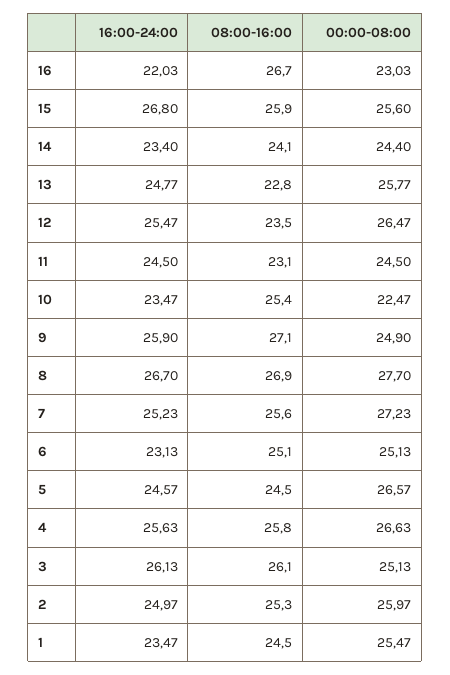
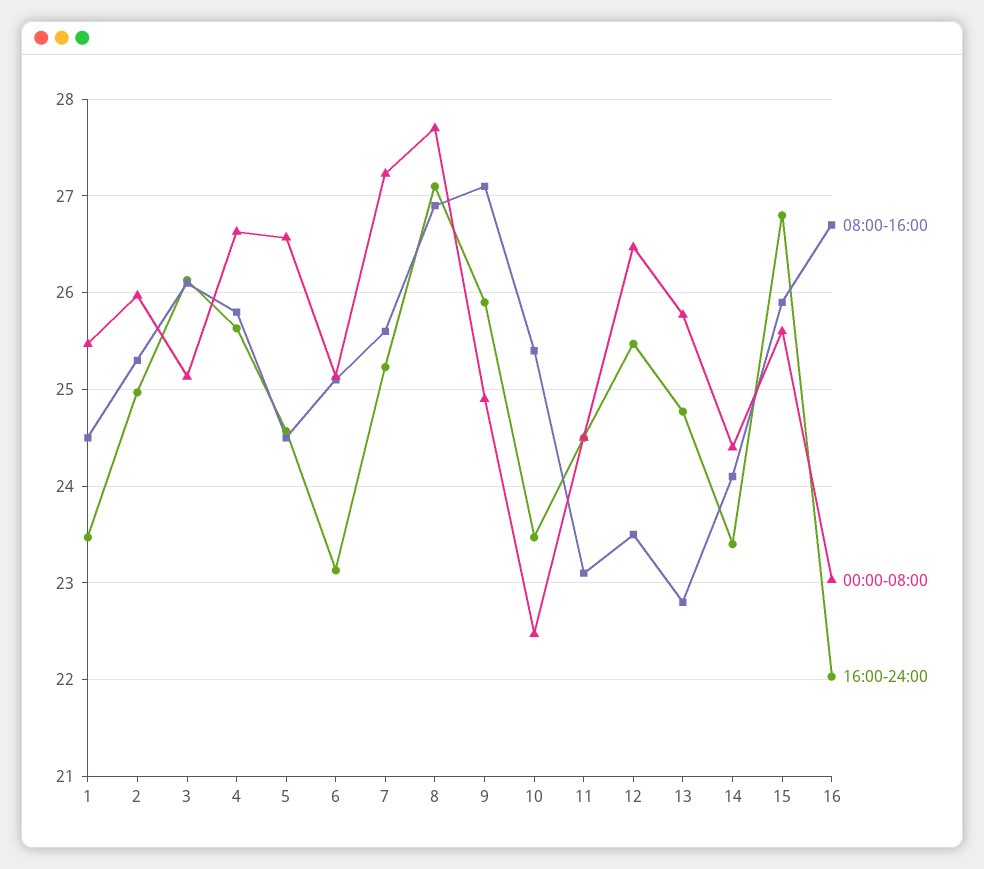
16:00-24:00, 8: 26.7 -> 27.1

